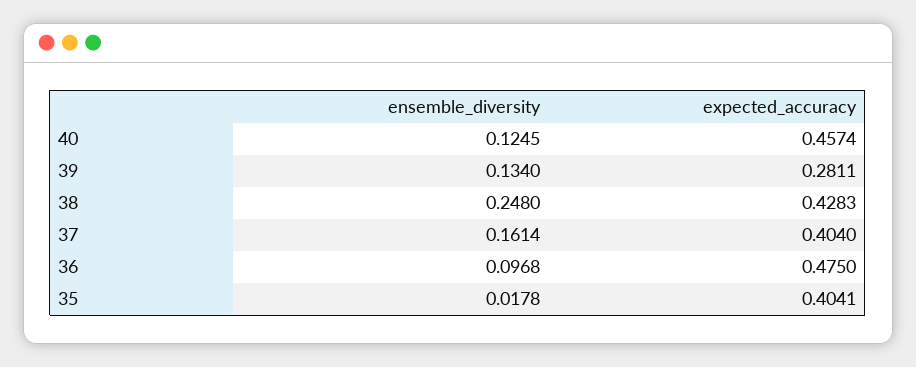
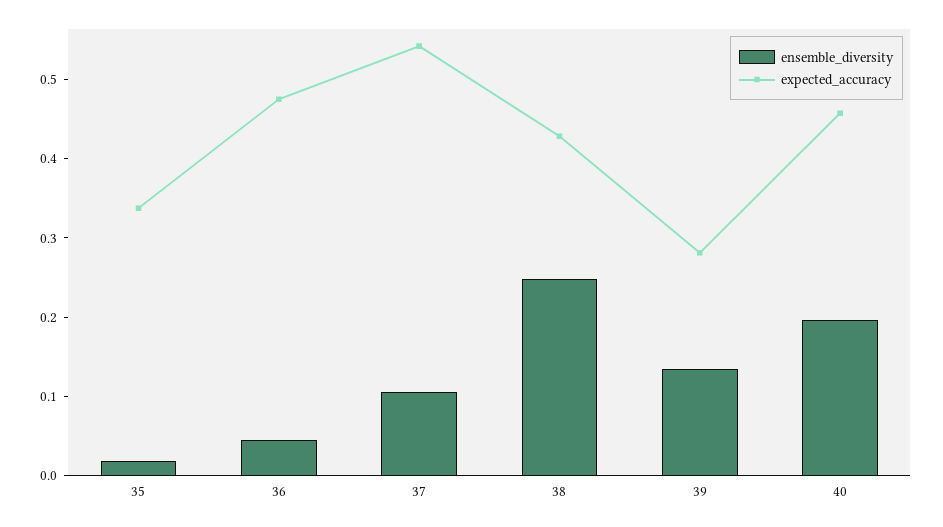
ensemble_diversity, 40: 0.1245 -> 0.2
ensemble_diversity, 37: 0.1614 -> 0.1
expected_accuracy, 37: 0.404 -> 0.54
ensemble_diversity, 36: 0.0968 -> 0.04
expected_accuracy, 35: 0.4041 -> 0.34

